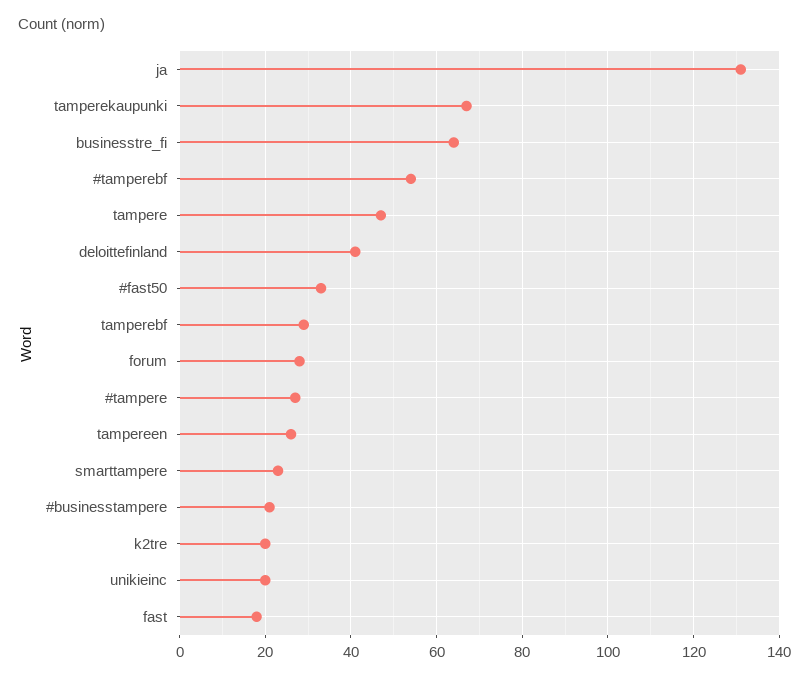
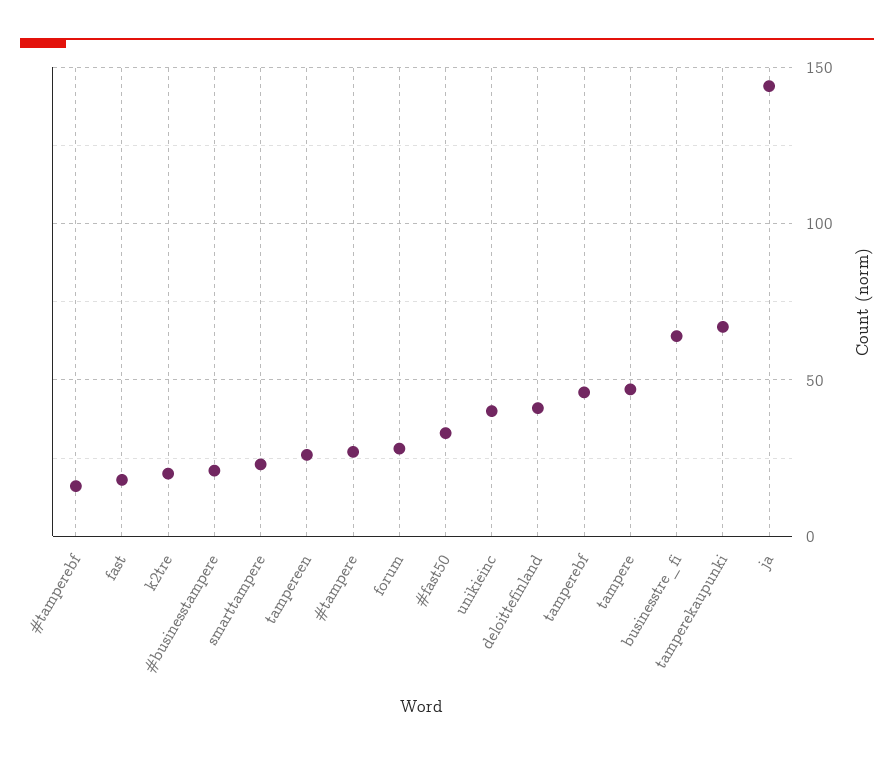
ja: 130 -> 145
#tamperebf: 55 -> 15
tamperebf: 30 -> 45
unikieinc: 20 -> 40

